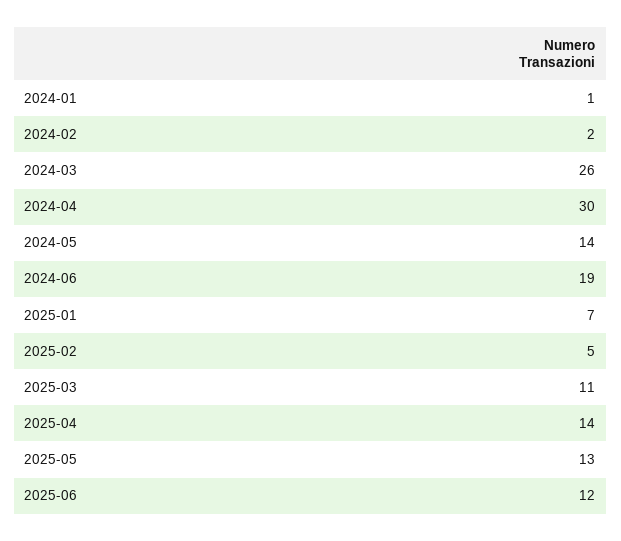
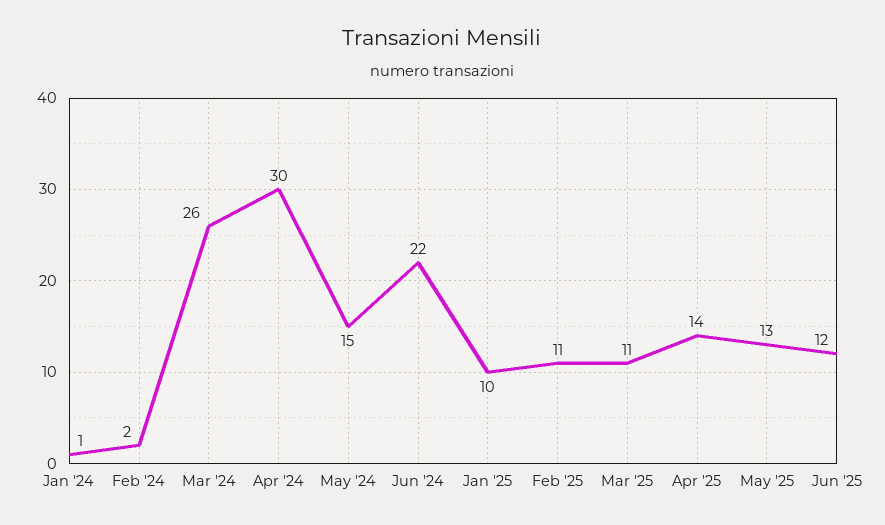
2024-05: 14 -> 15
2024-06: 19 -> 22
2025-01: 7 -> 10
2025-02: 5 -> 11

